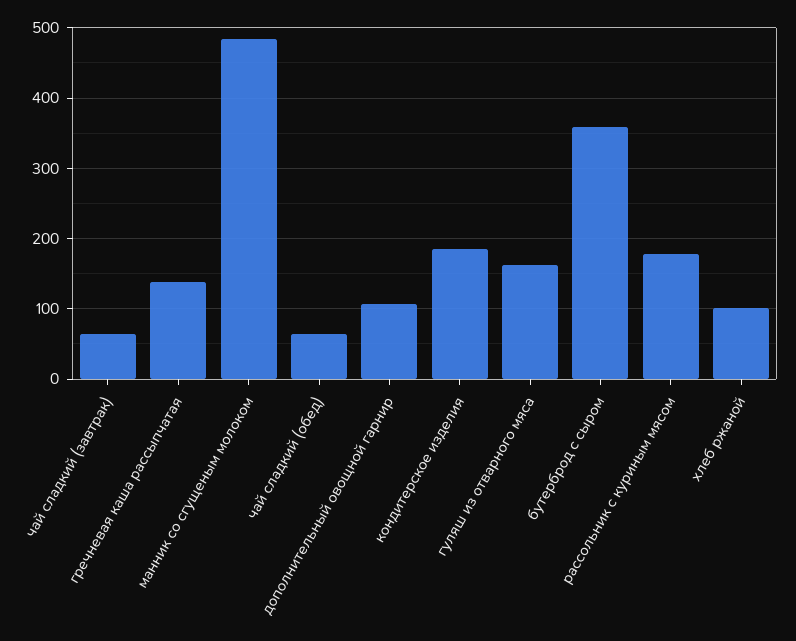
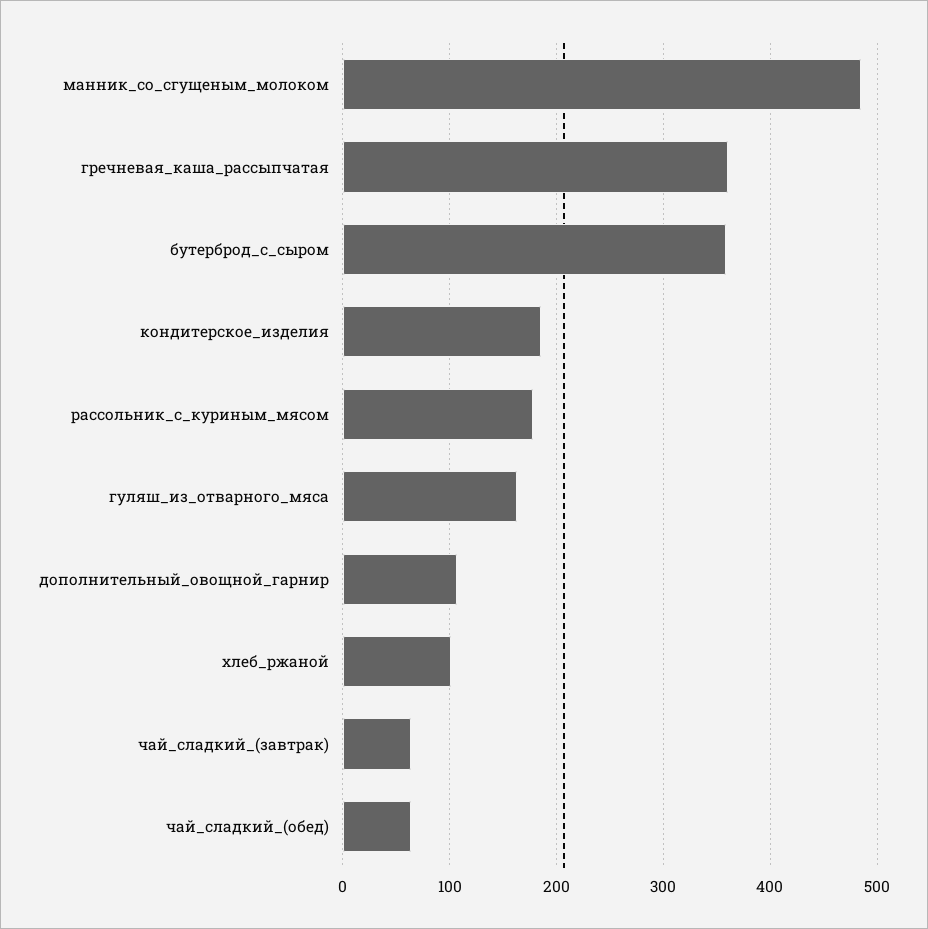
гречневая каша рассыпчатая: 140 -> 360

